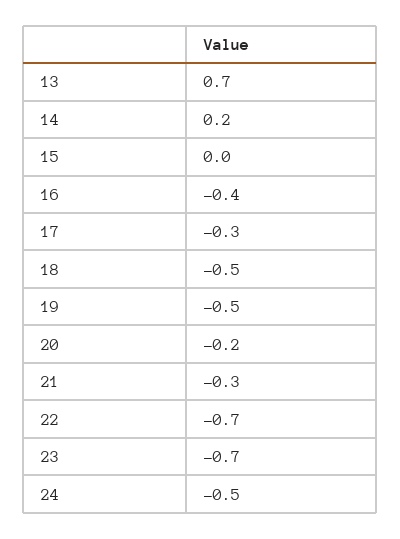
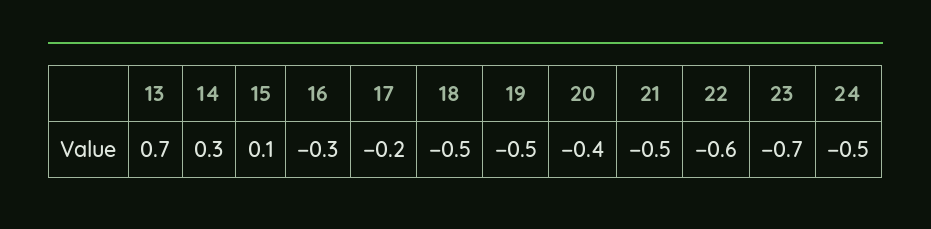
14: 0.2 -> 0.3
15: 0 -> 0.1
16: -0.4 -> -0.3
17: -0.3 -> -0.2
20: -0.2 -> -0.4
21: -0.3 -> -0.5
22: -0.7 -> -0.6

